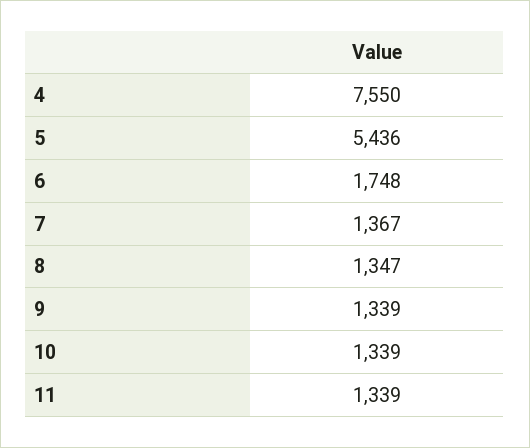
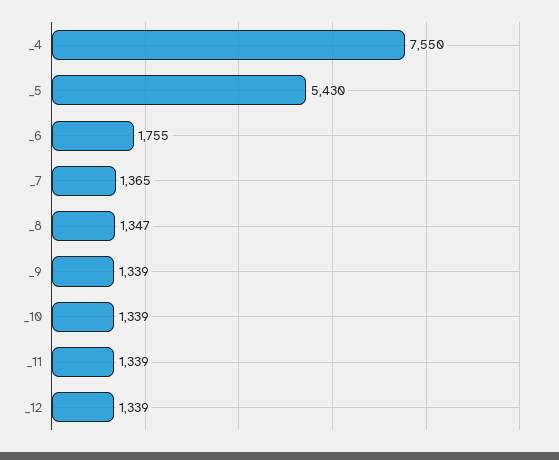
5: 5436 -> 5430
6: 1748 -> 1755
7: 1367 -> 1365
_12: none -> 1339

